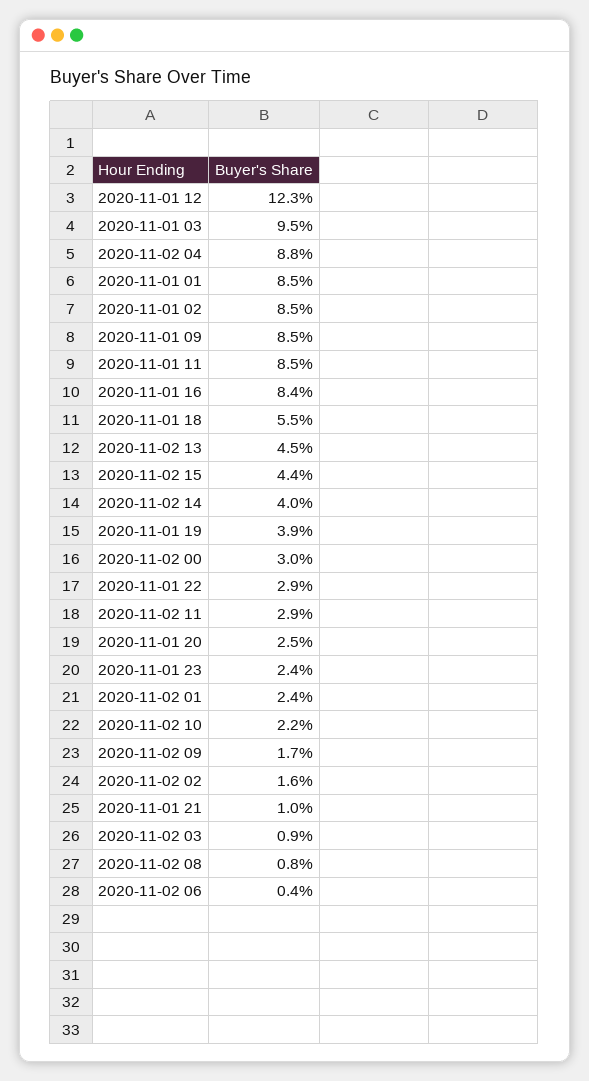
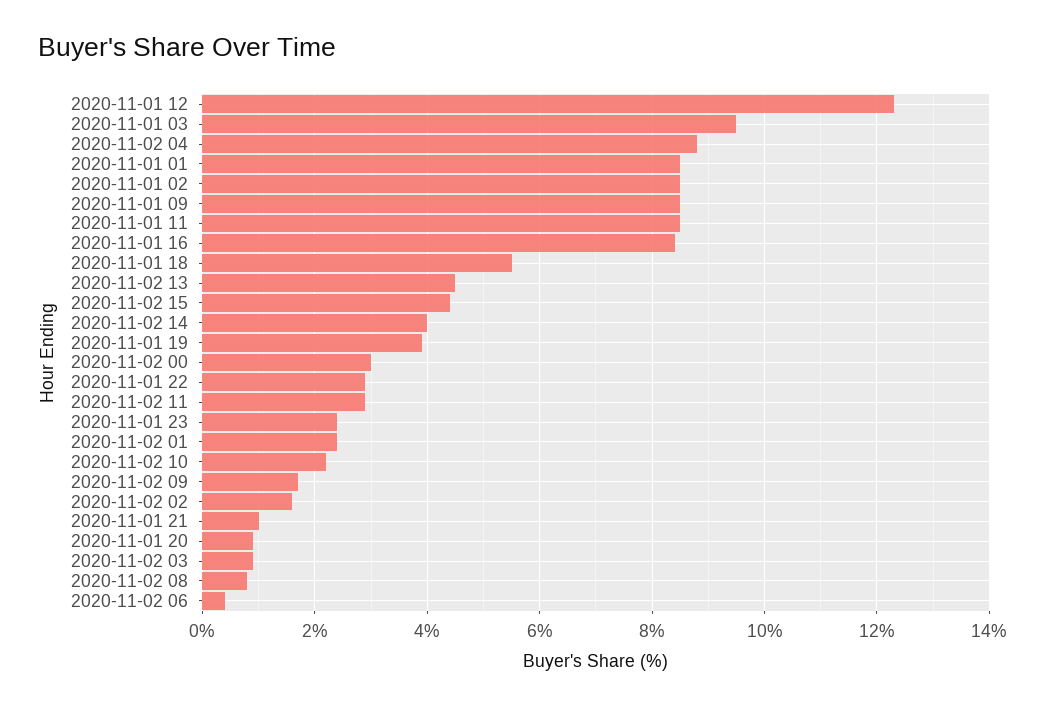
2020-11-01 20: 2.5 -> 1

